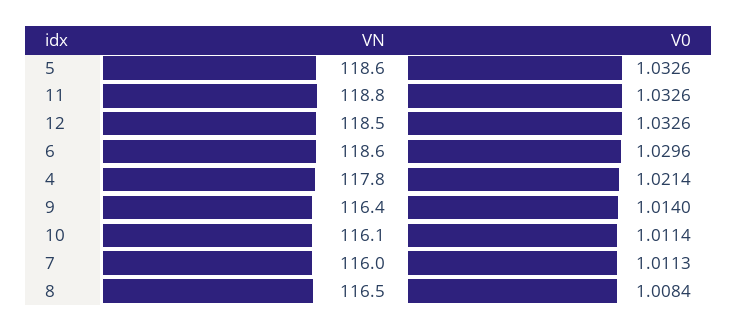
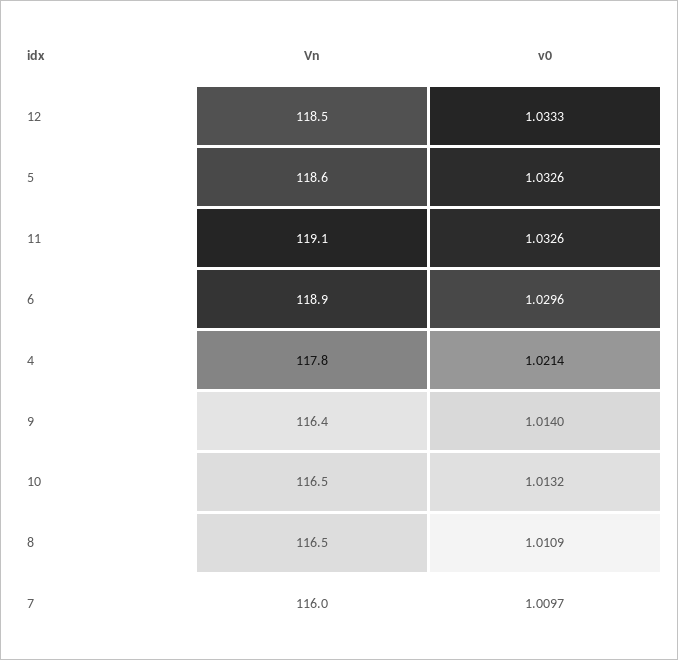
VN, 11: 118.8 -> 119.1
V0, 12: 1.0326 -> 1.0333
VN, 6: 118.6 -> 118.9
VN, 10: 116.1 -> 116.5
V0, 10: 1.0114 -> 1.0132
V0, 7: 1.0113 -> 1.0097
V0, 8: 1.0084 -> 1.0109

